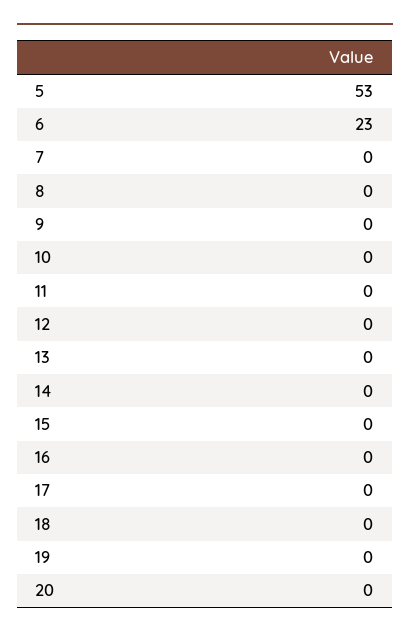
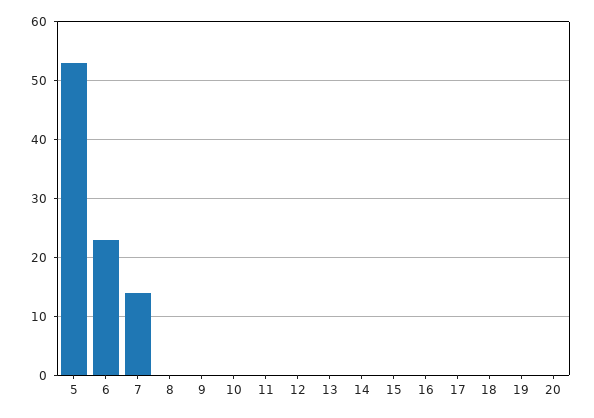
7: 0 -> 15

